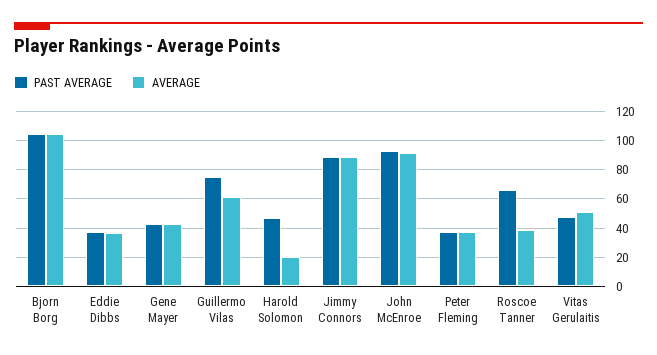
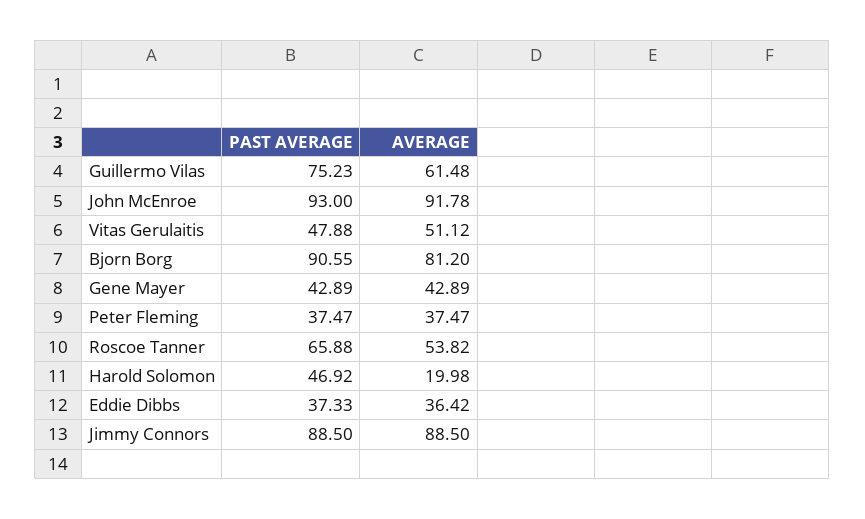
PAST AVERAGE, Bjorn Borg: 105 -> 90.55
AVERAGE, Bjorn Borg: 105 -> 81.2
AVERAGE, Roscoe Tanner: 40 -> 53.82

